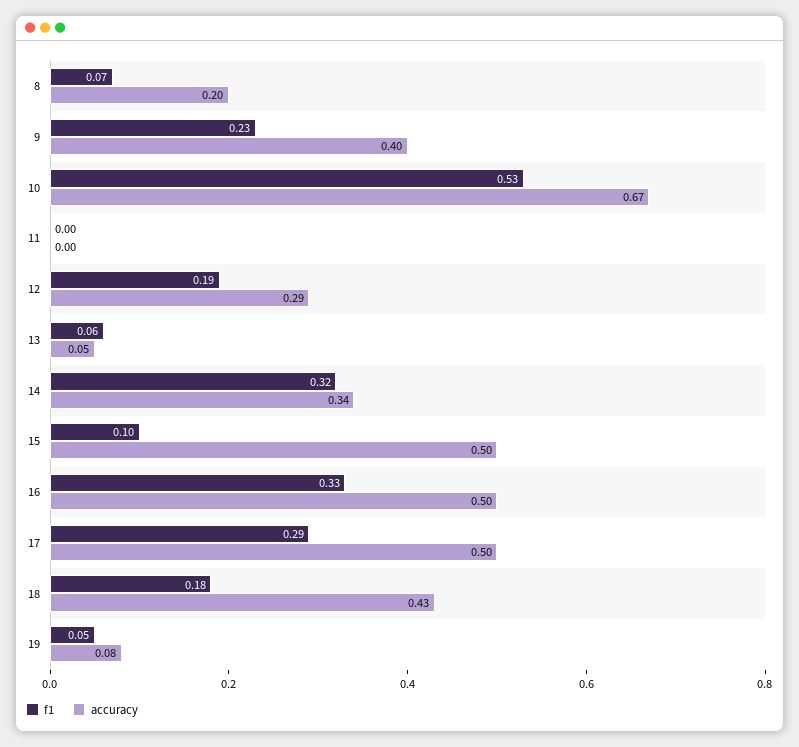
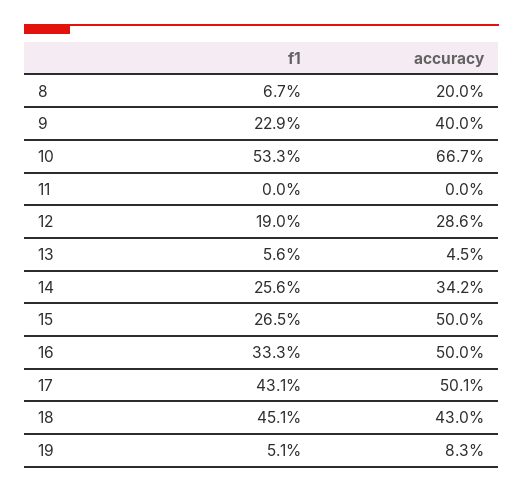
f1, 14: 0.32 -> 0.256
f1, 15: 0.1 -> 0.265
f1, 17: 0.29 -> 0.431
f1, 18: 0.18 -> 0.451

